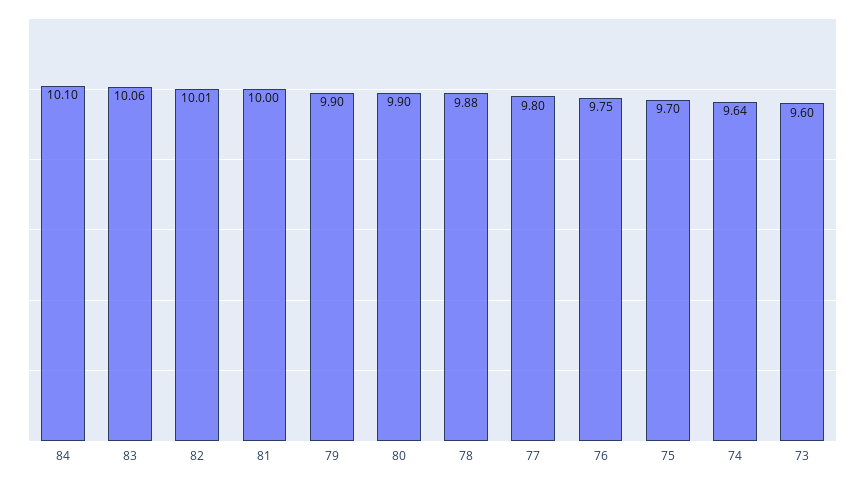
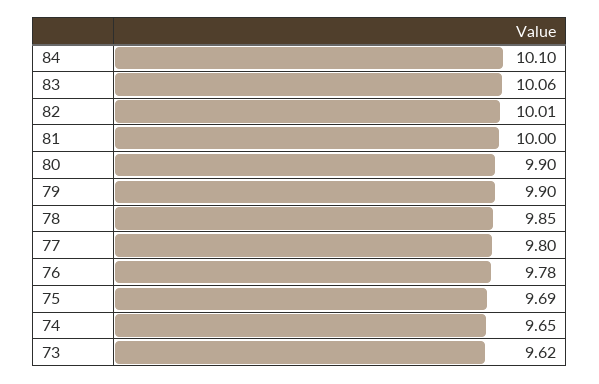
78: 9.88 -> 9.85
76: 9.75 -> 9.78
75: 9.7 -> 9.69
74: 9.64 -> 9.65
73: 9.6 -> 9.62

